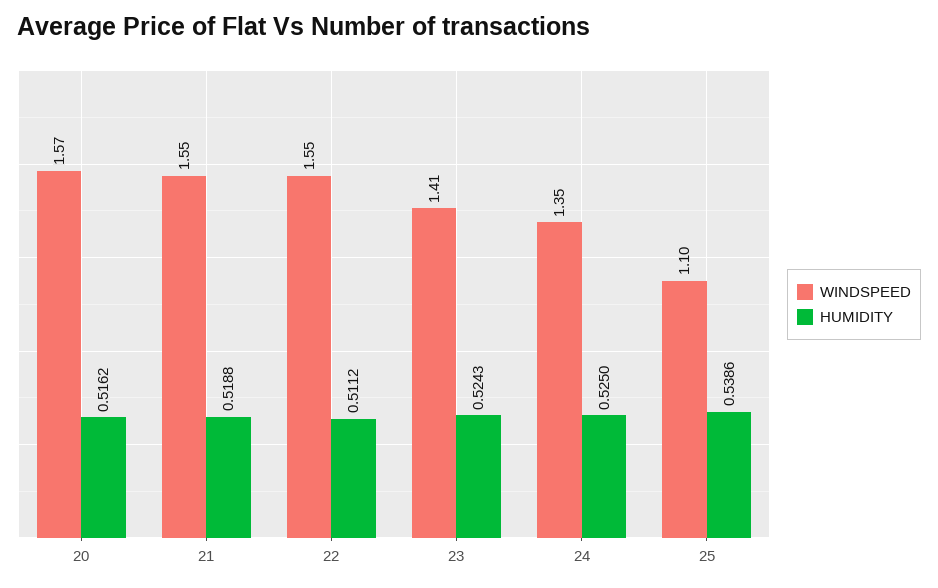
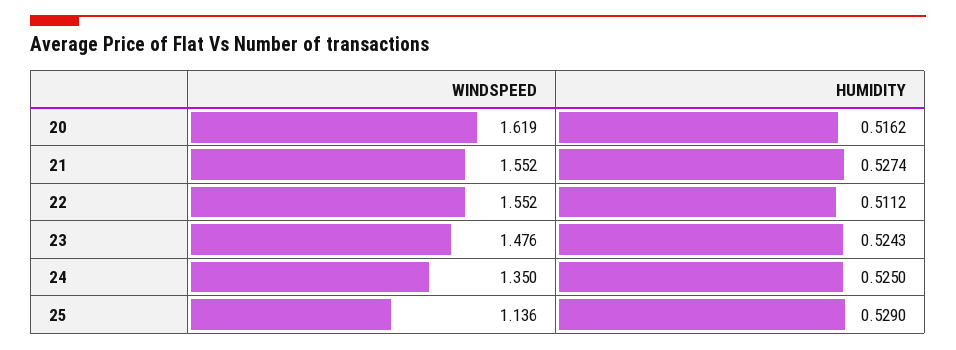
WINDSPEED, 20: 1.57 -> 1.619
HUMIDITY, 21: 0.5188 -> 0.5274
WINDSPEED, 23: 1.41 -> 1.476
WINDSPEED, 25: 1.1 -> 1.136
HUMIDITY, 25: 0.5386 -> 0.529

